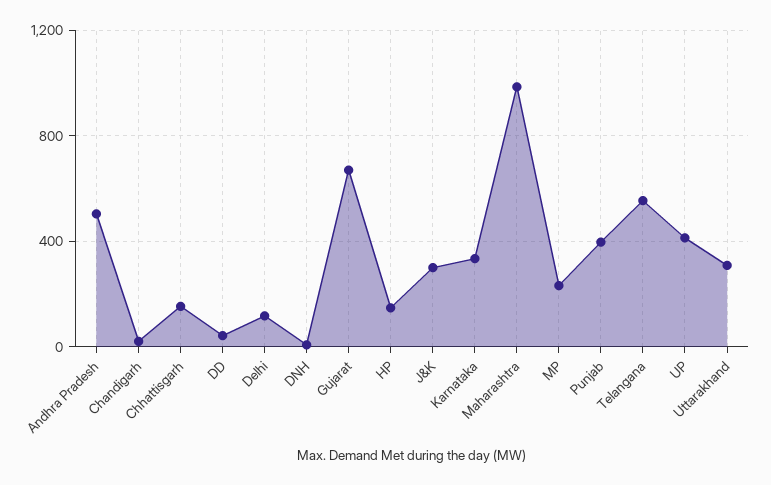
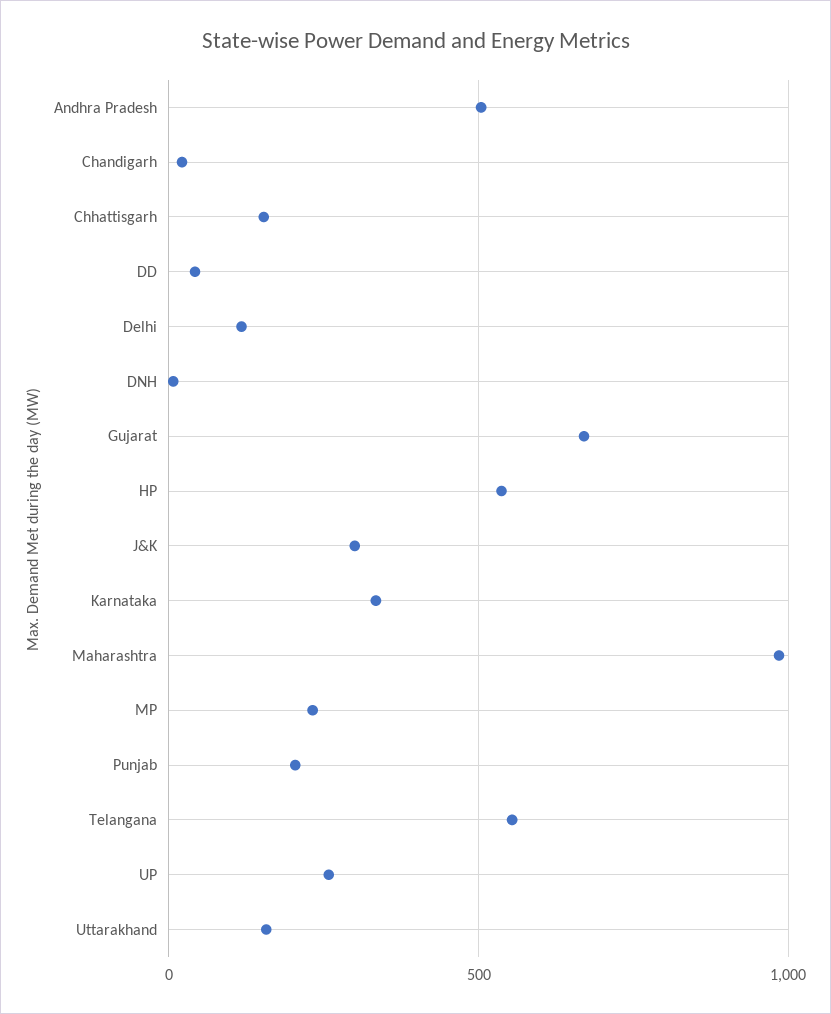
HP: 150 -> 550
Punjab: 400 -> 200
UP: 400 -> 250
Uttarakhand: 300 -> 150

